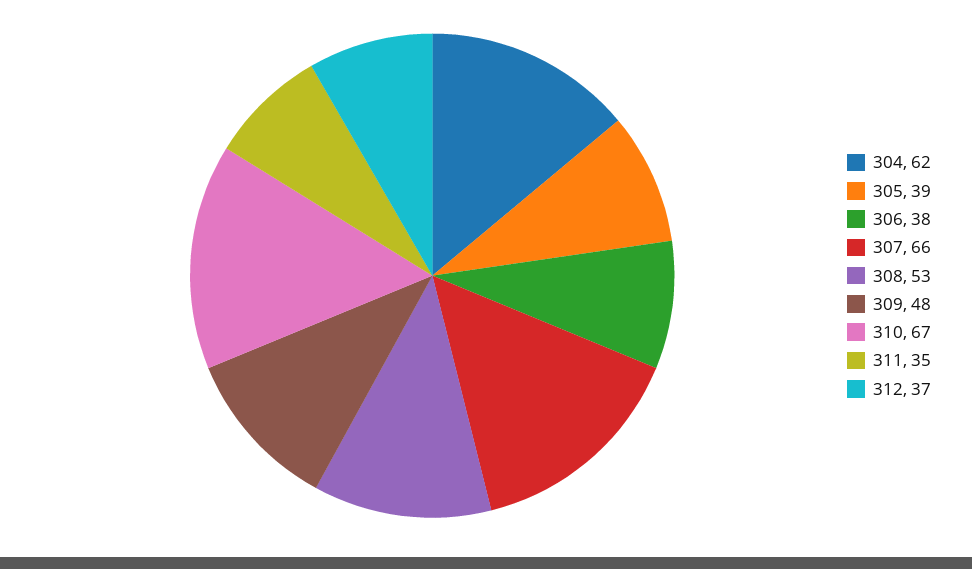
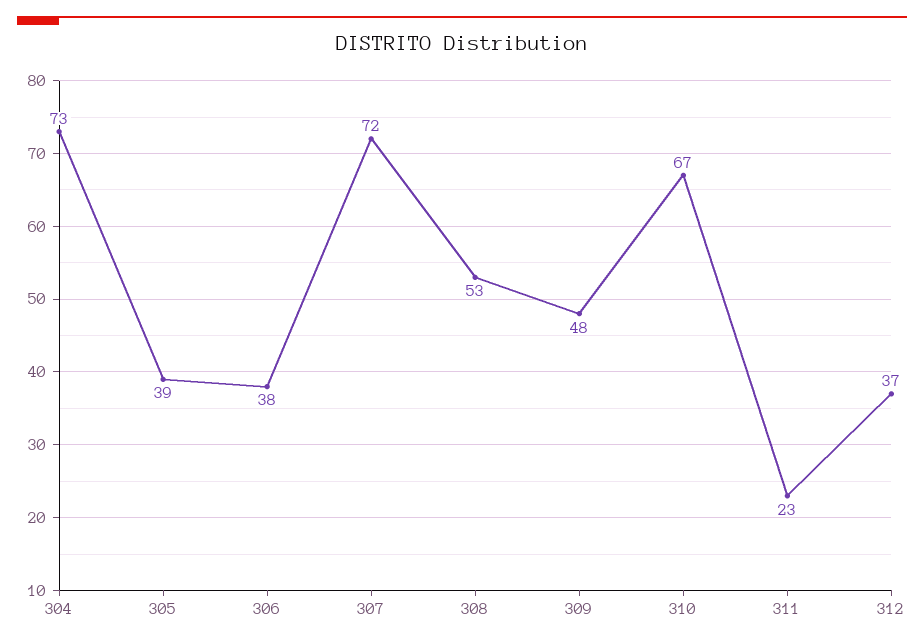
304: 62 -> 73
307: 66 -> 72
311: 35 -> 23

